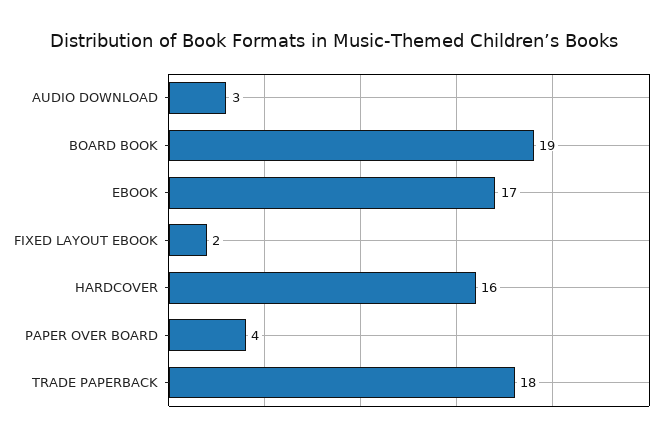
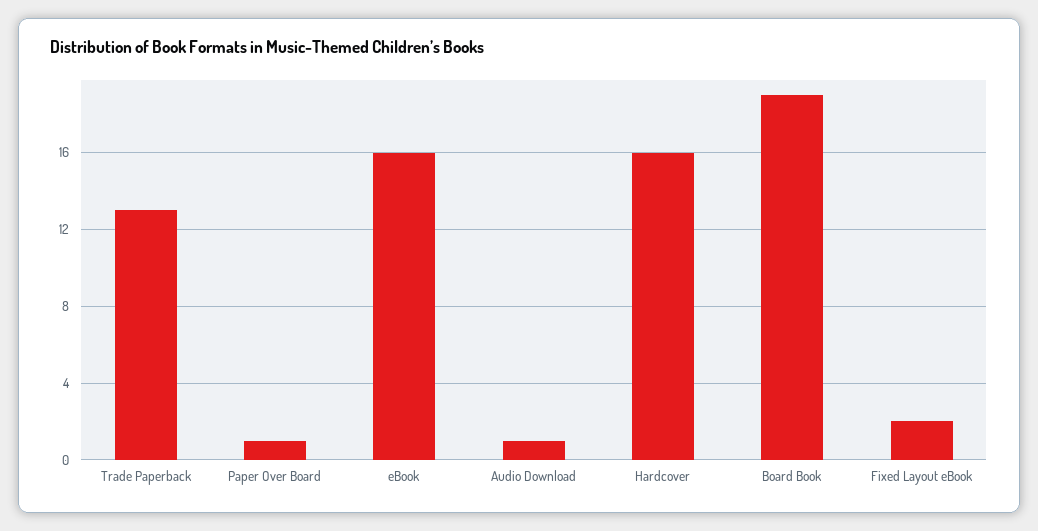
AUDIO DOWNLOAD: 3 -> 1
EBOOK: 17 -> 16
PAPER OVER BOARD: 4 -> 1
TRADE PAPERBACK: 18 -> 13

